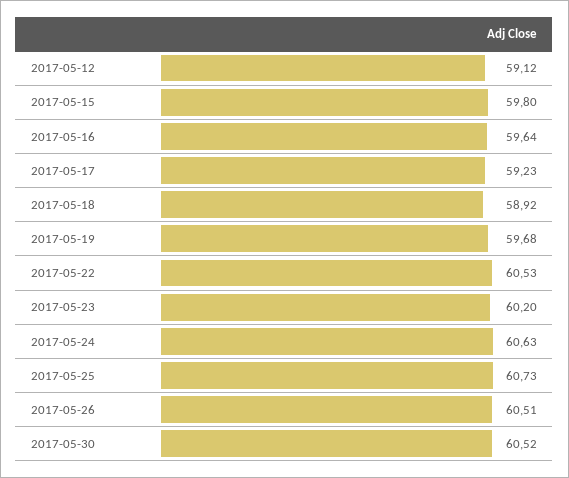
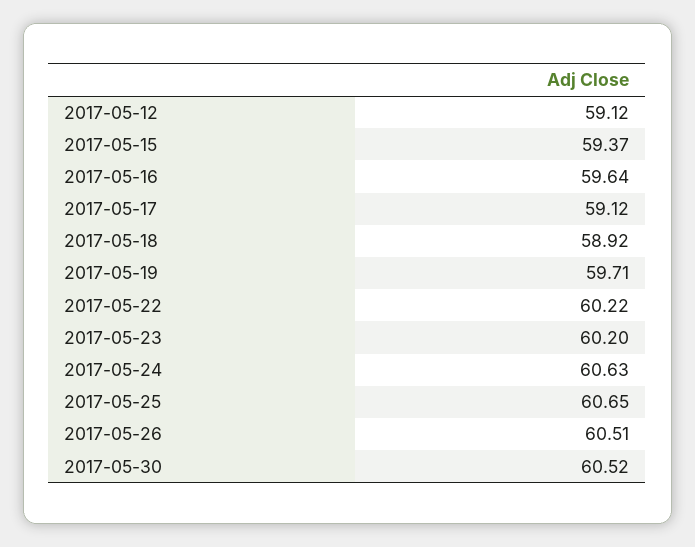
2017-05-15: 59.8 -> 59.37
2017-05-17: 59.23 -> 59.12
2017-05-19: 59.68 -> 59.71
2017-05-22: 60.53 -> 60.22
2017-05-25: 60.73 -> 60.65

